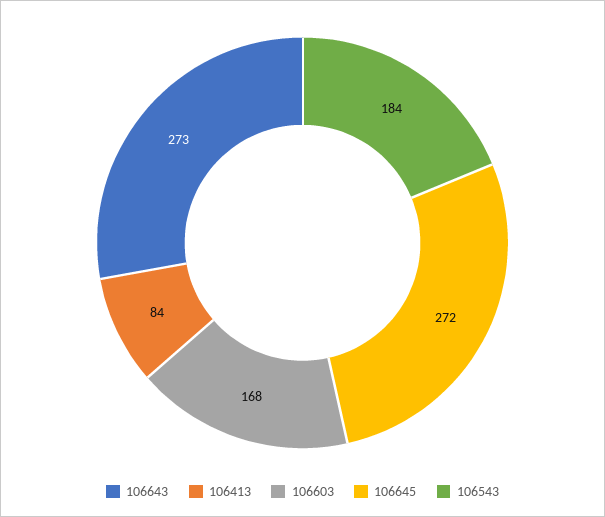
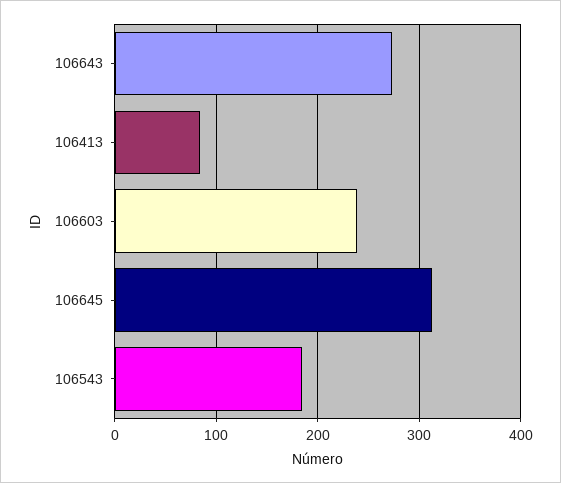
106603: 168 -> 240
106645: 272 -> 310

